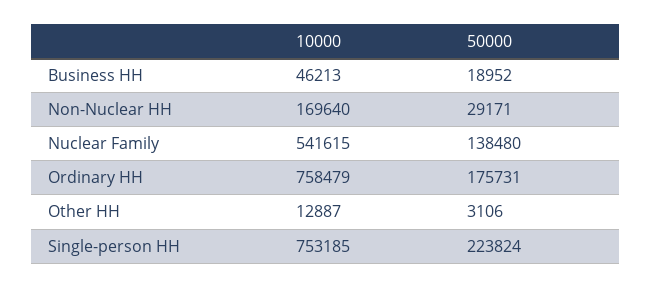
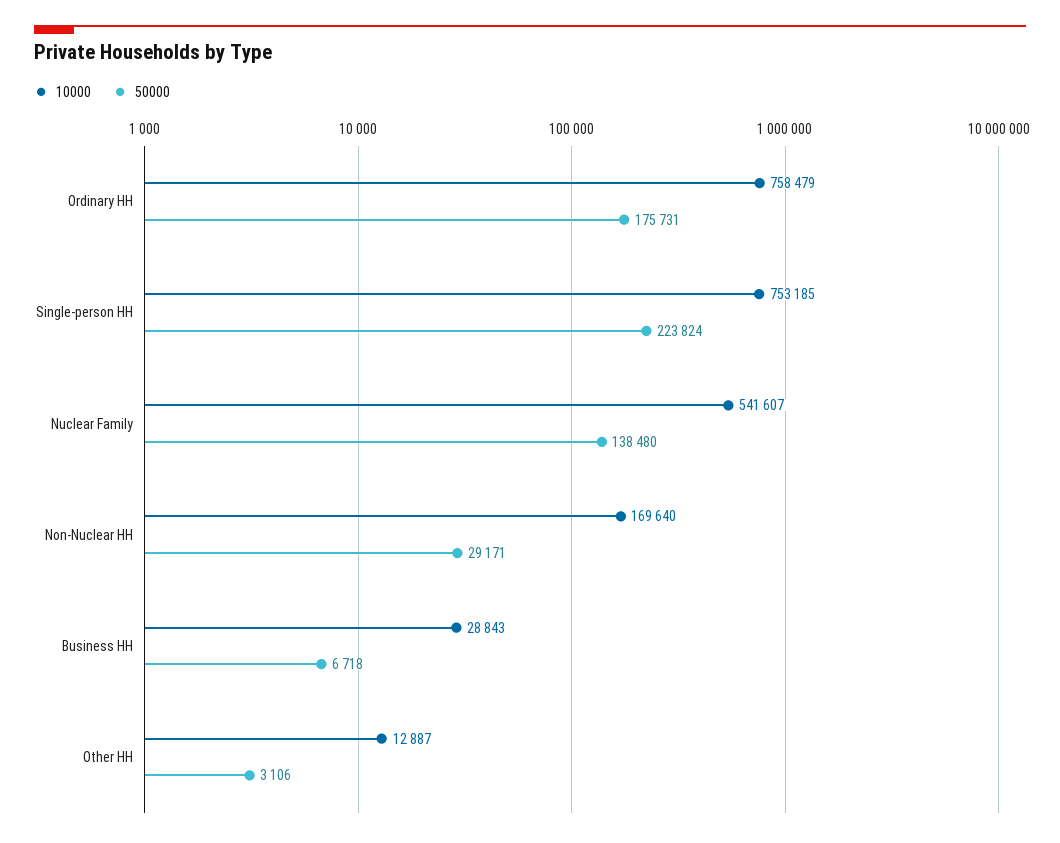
10000, Business HH: 46213 -> 28843
50000, Business HH: 18952 -> 6718
10000, Nuclear Family: 541615 -> 541607

